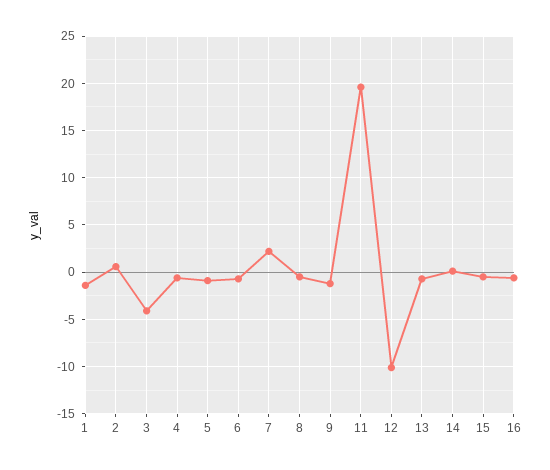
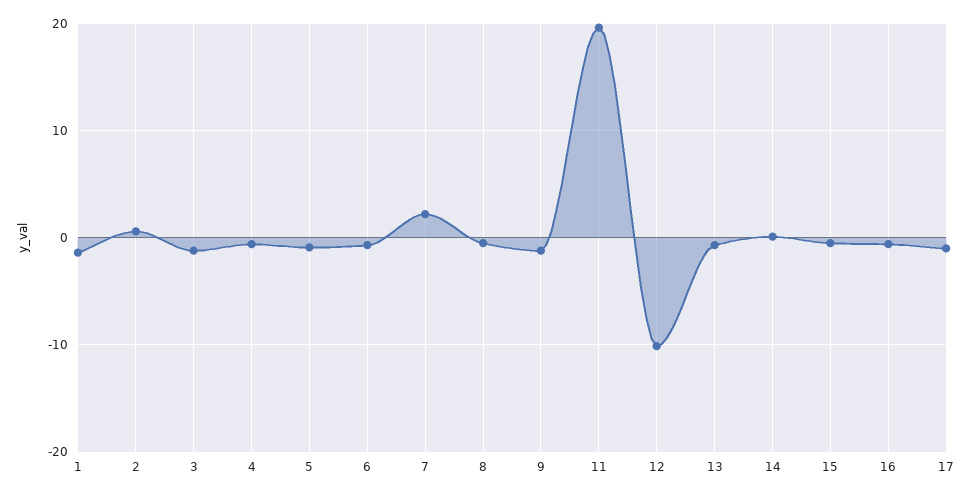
3: -4 -> -1
17: none -> -1

